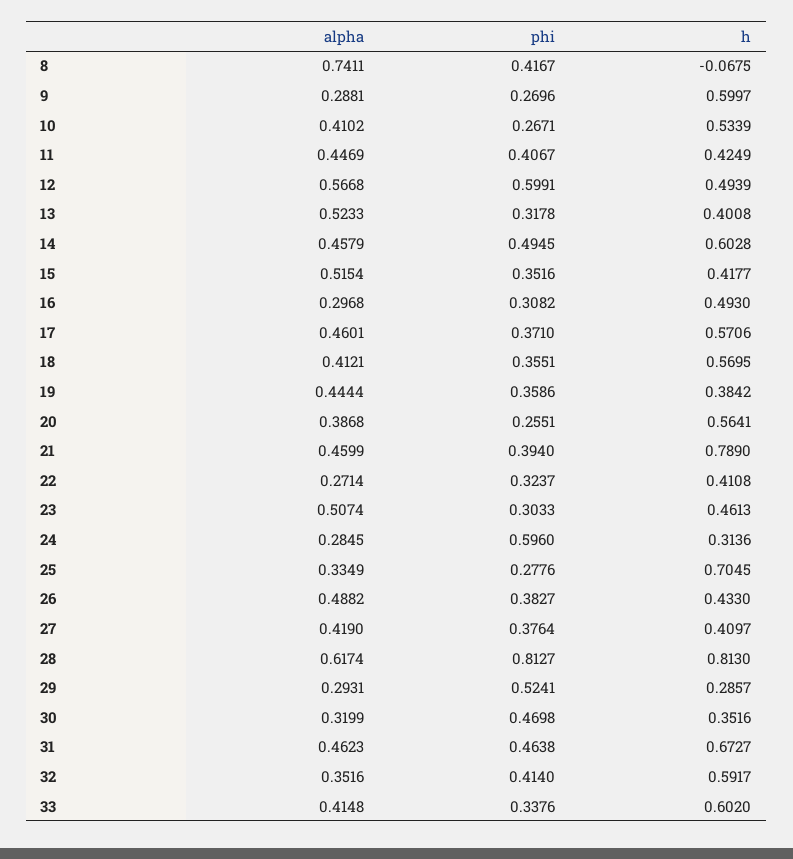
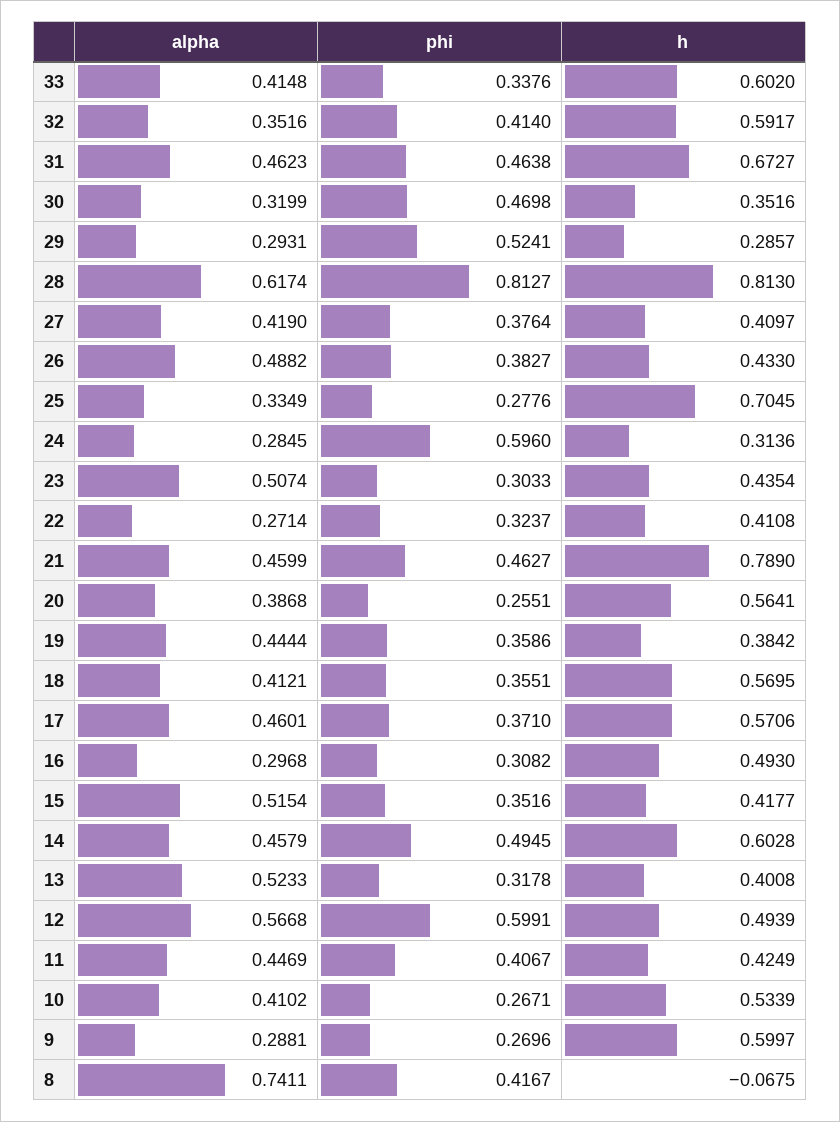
phi, 21: 0.394 -> 0.4627
h, 23: 0.4613 -> 0.4354

